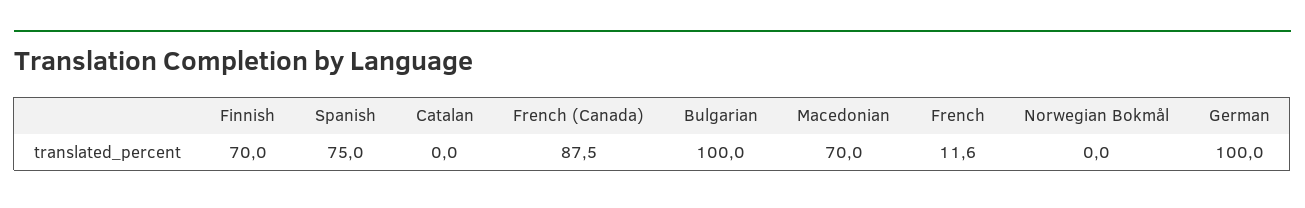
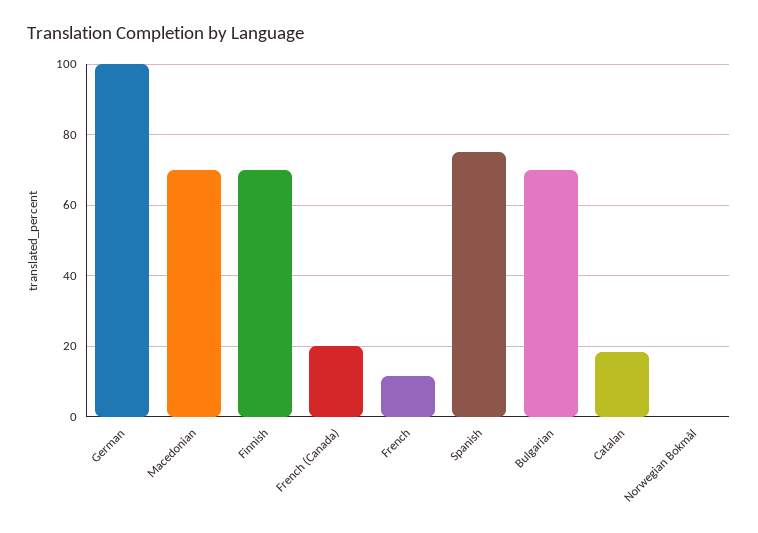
Catalan: 0 -> 18
French (Canada): 87.5 -> 20
Bulgarian: 100 -> 70

